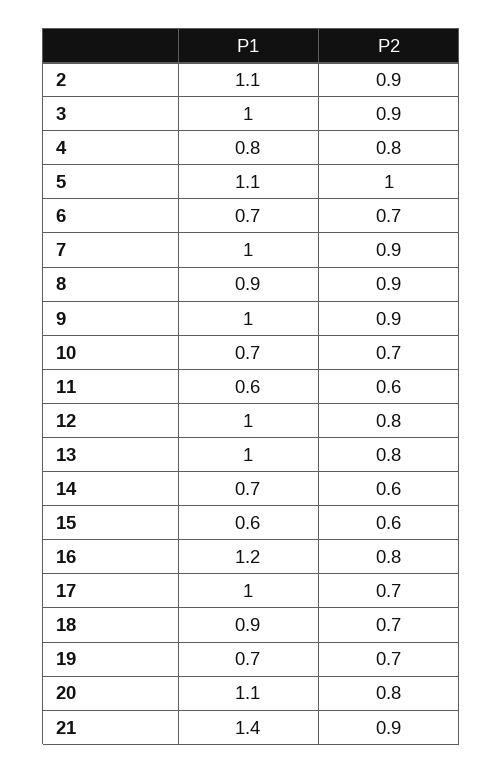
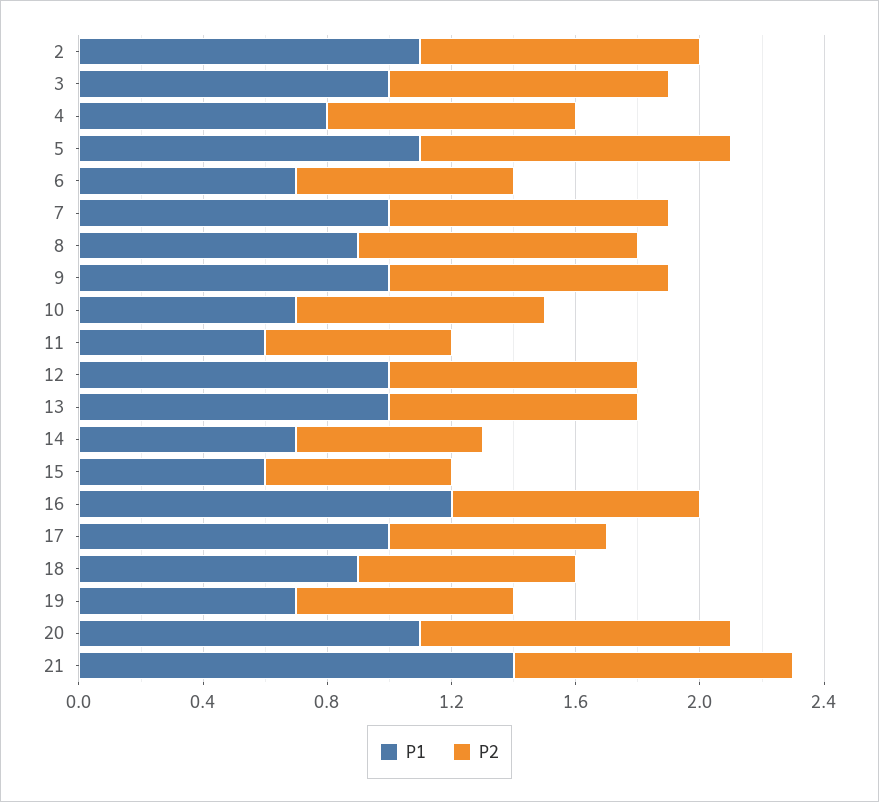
P2, 10: 0.7 -> 0.8
P2, 20: 0.8 -> 1

